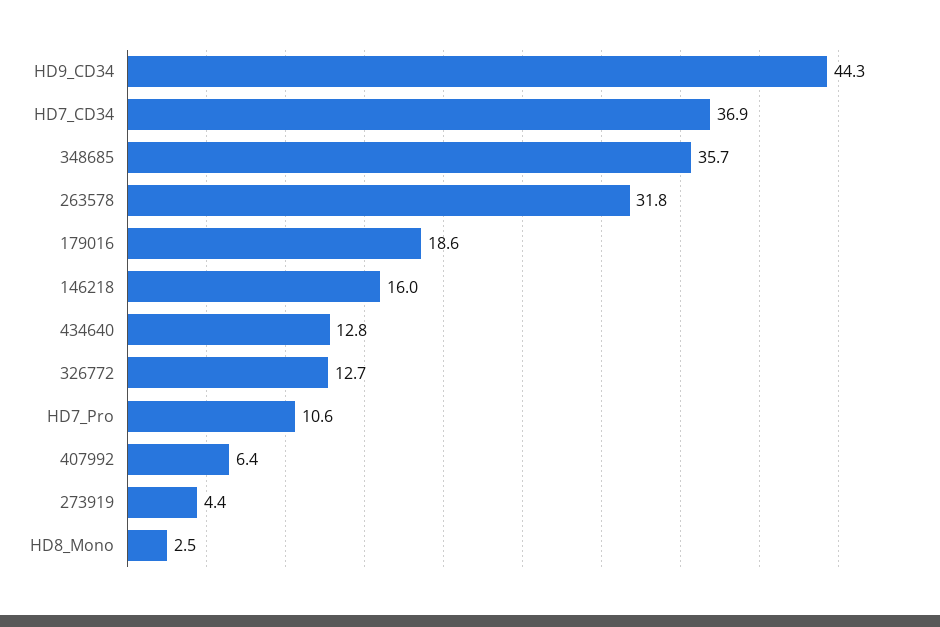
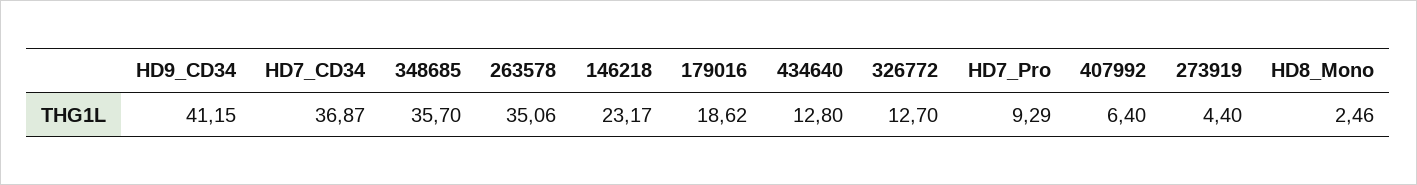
HD9_CD34: 44.3 -> 41.15
263578: 31.8 -> 35.06
146218: 16 -> 23.17
HD7_Pro: 10.6 -> 9.29

